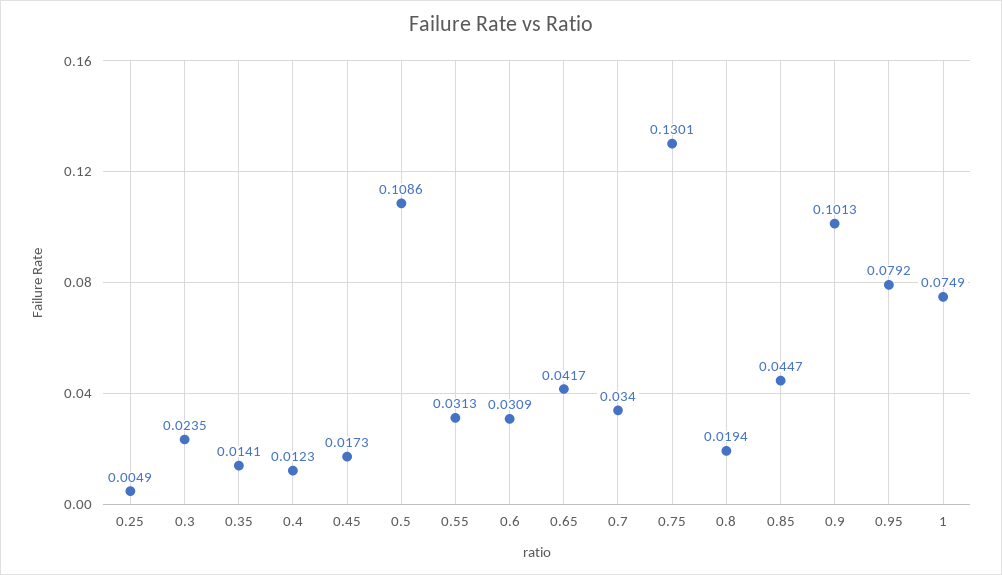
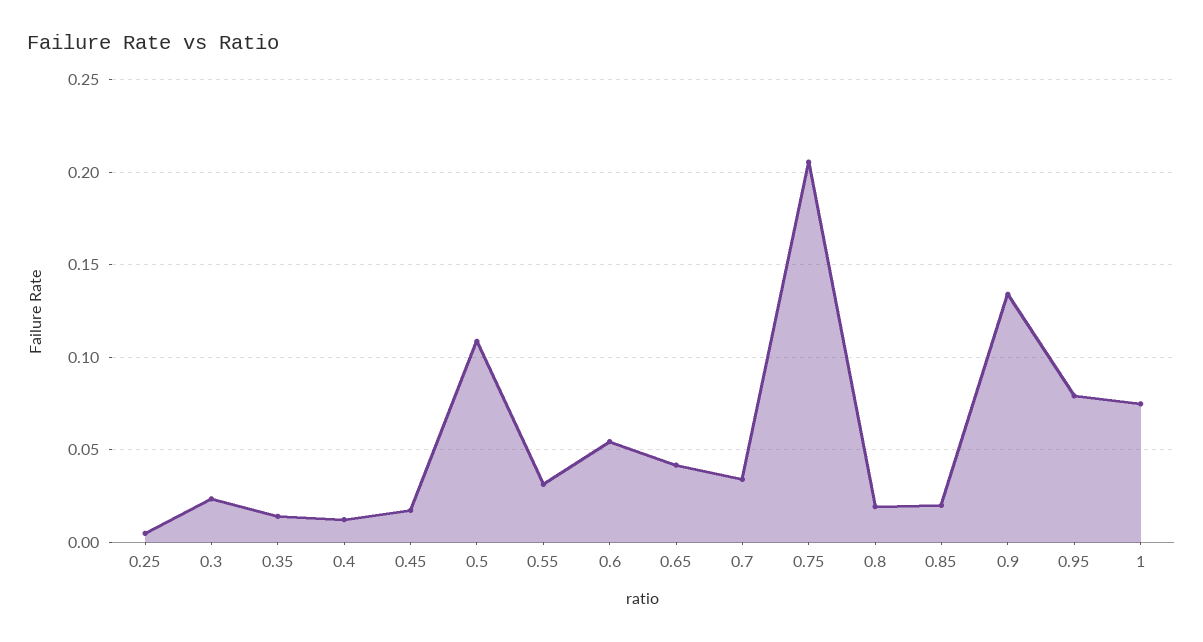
0.6: 0.0309 -> 0.055
0.75: 0.1301 -> 0.205
0.85: 0.0447 -> 0.02
0.9: 0.1013 -> 0.135

